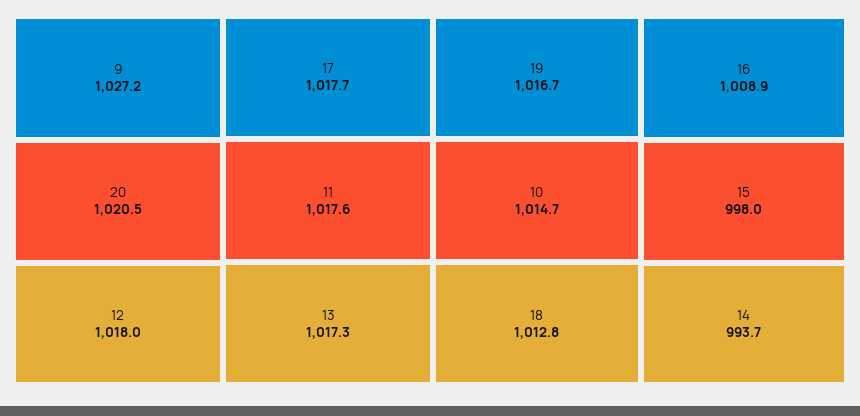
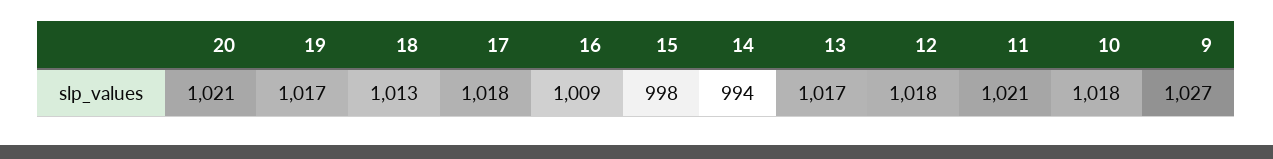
11: 1017.6 -> 1021
10: 1014.7 -> 1018

